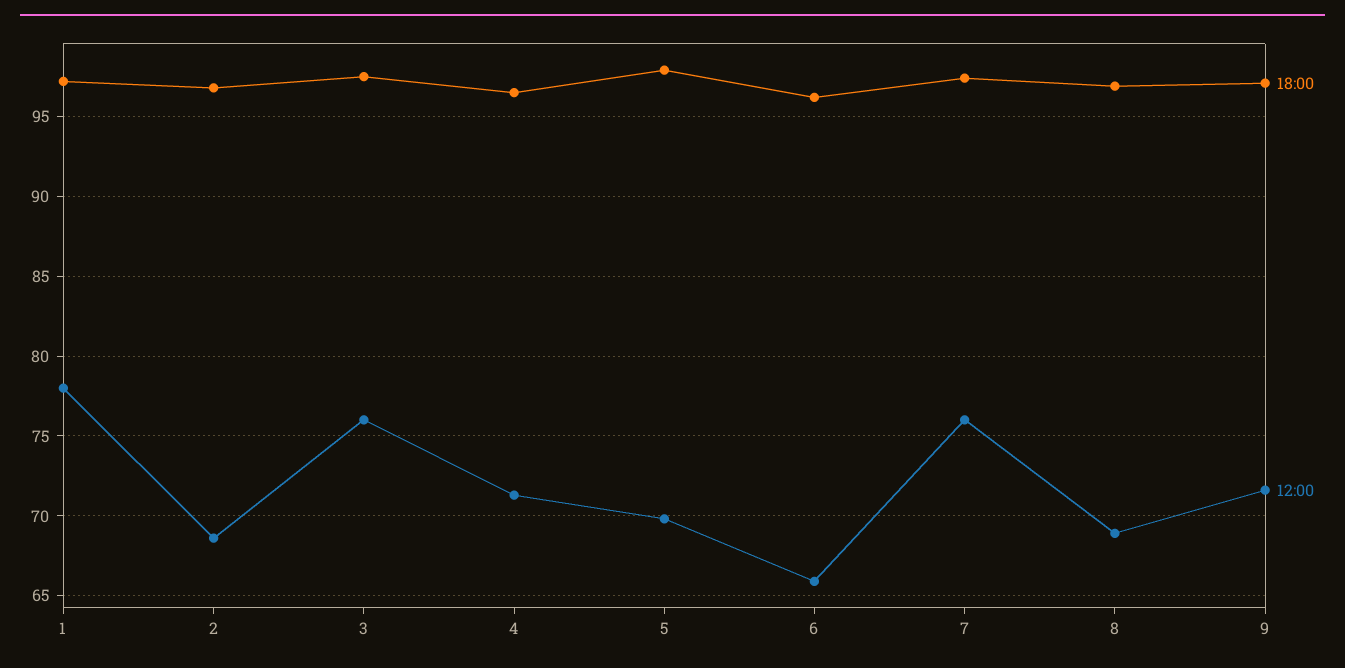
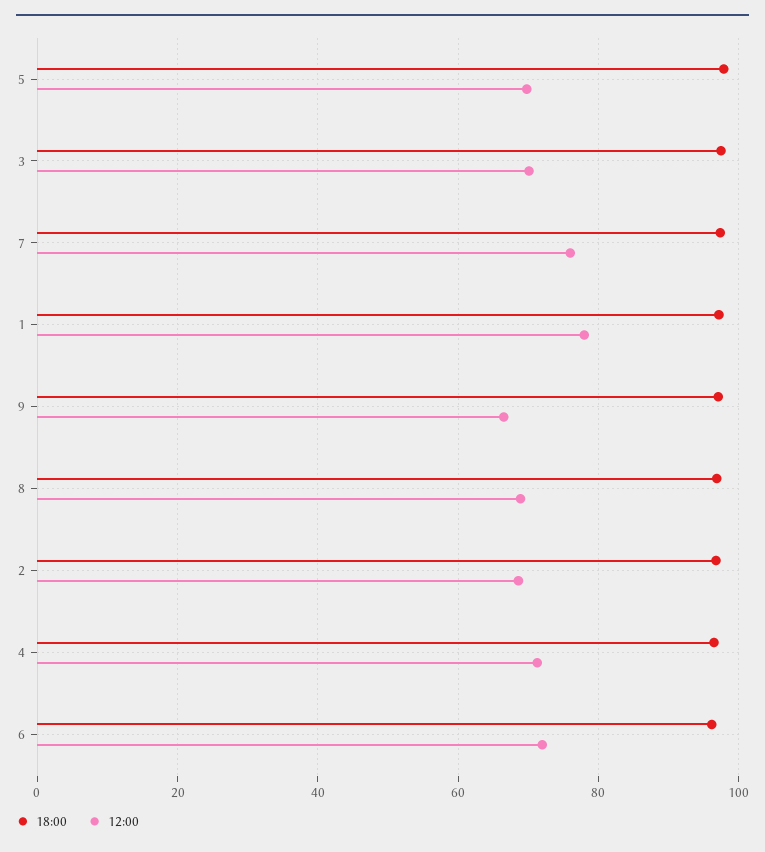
12:00, 3: 76 -> 70
12:00, 6: 66 -> 72
12:00, 9: 71.5 -> 66

